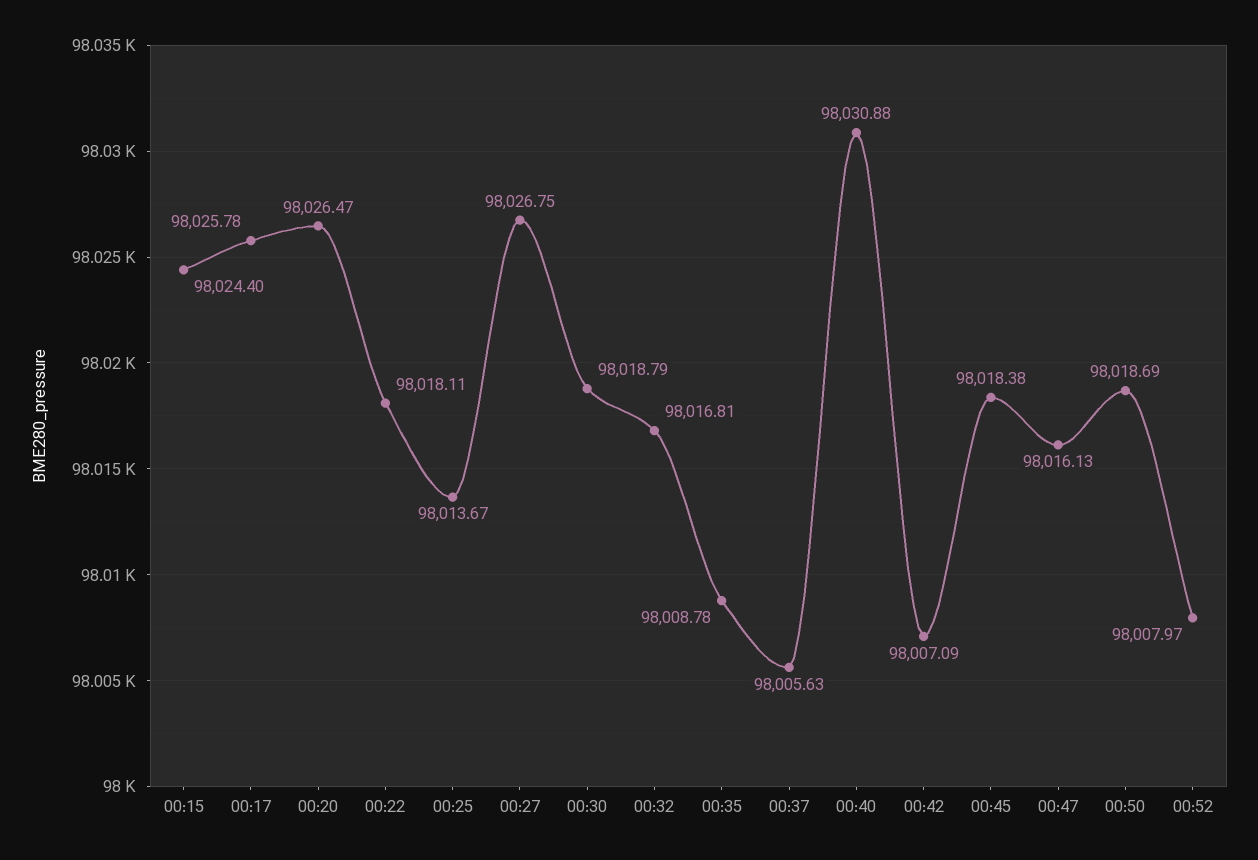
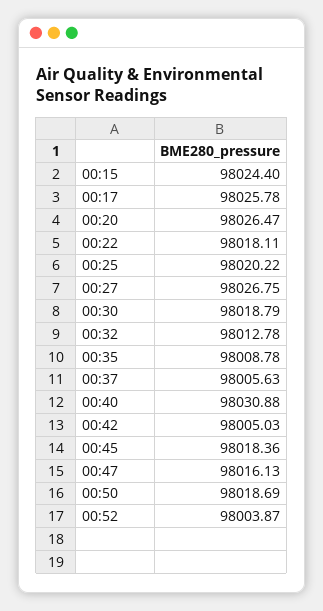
00:25: 98013.67 -> 98020.22
00:32: 98016.81 -> 98012.78
00:42: 98007.09 -> 98005.03
00:45: 98018.38 -> 98018.36
00:52: 98007.97 -> 98003.87

